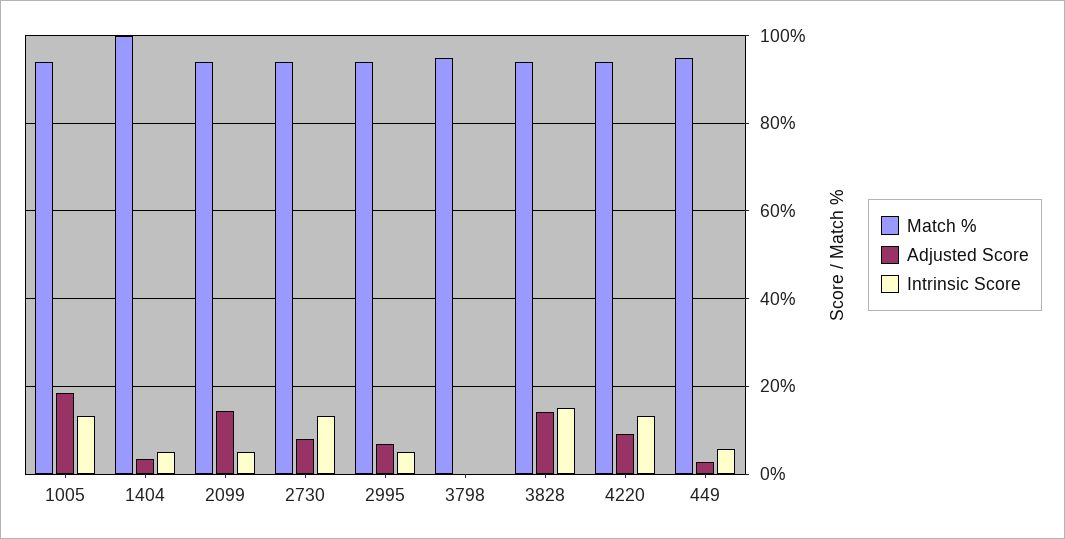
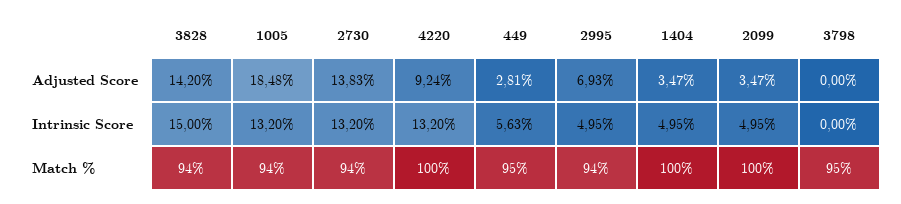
Match %, 2099: 94 -> 100
Adjusted Score, 2099: 14 -> 3.47
Adjusted Score, 2730: 8 -> 13.83
Match %, 4220: 94 -> 100

